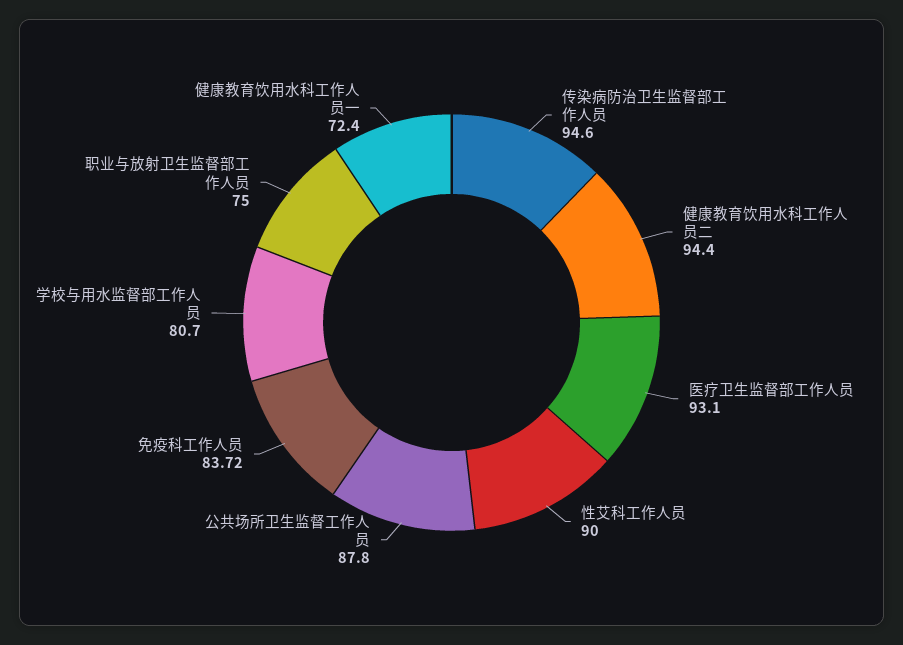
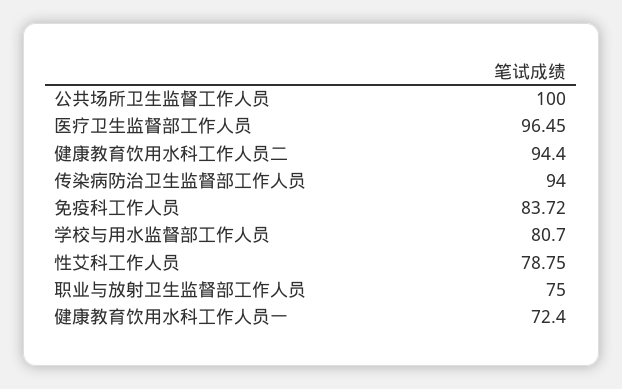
传染病防治卫生监督部工作人员: 94.6 -> 94
医疗卫生监督部工作人员: 93.1 -> 96.45
性艾科工作人员: 90 -> 78.75
公共场所卫生监督工作人员: 87.8 -> 100

